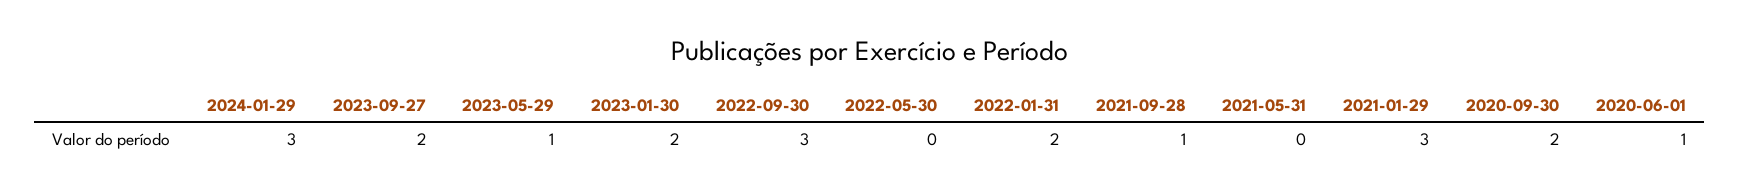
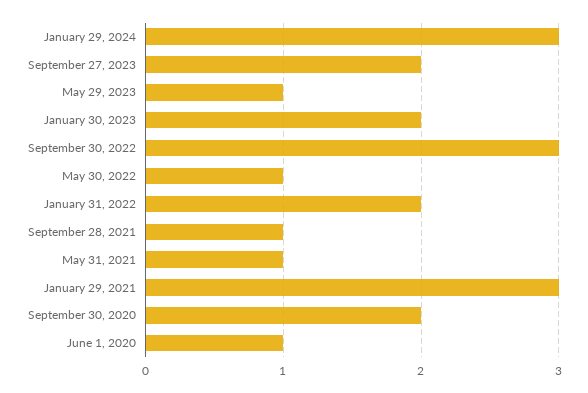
2022-05-30: 0 -> 1
2021-05-31: 0 -> 1

